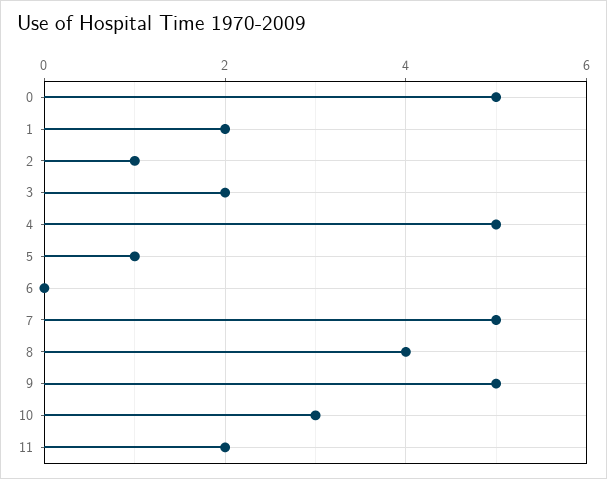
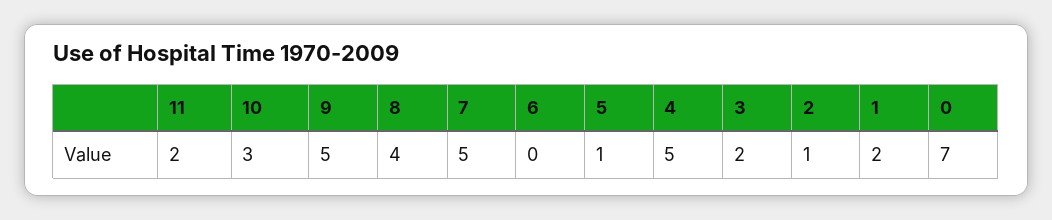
0: 5 -> 7

